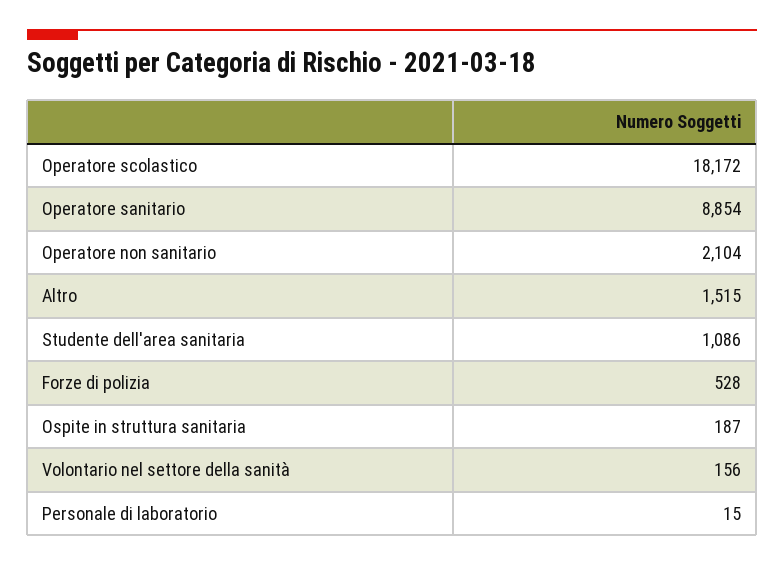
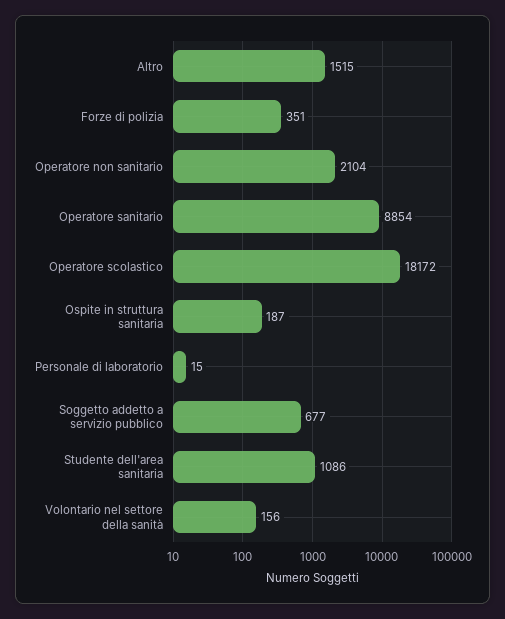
Forze di polizia: 528 -> 351
Soggetto addetto a servizio pubblico: none -> 677

